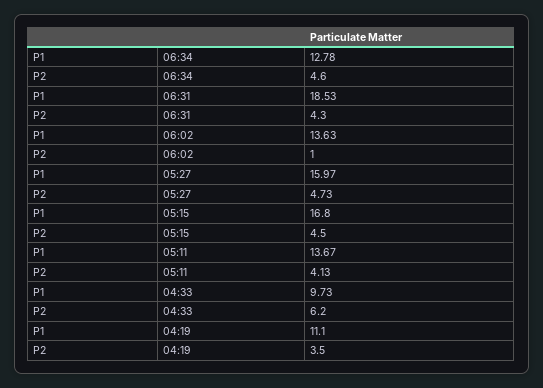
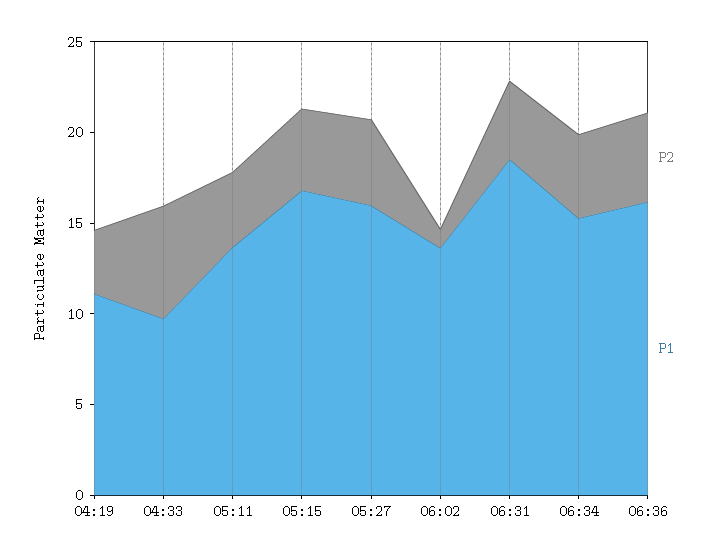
P1, 06:34: 12.78 -> 15
P2, 06:36: none -> 5
P1, 06:36: none -> 16

